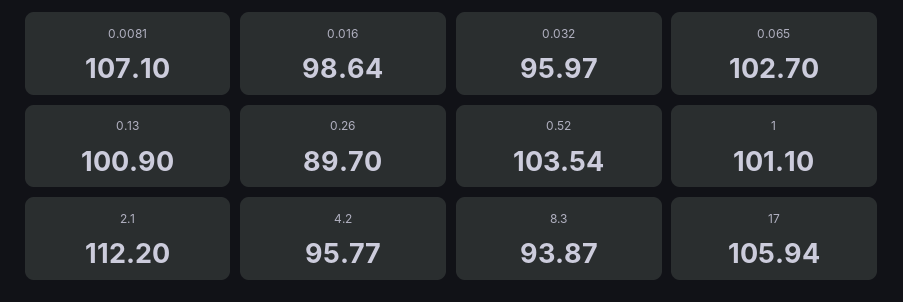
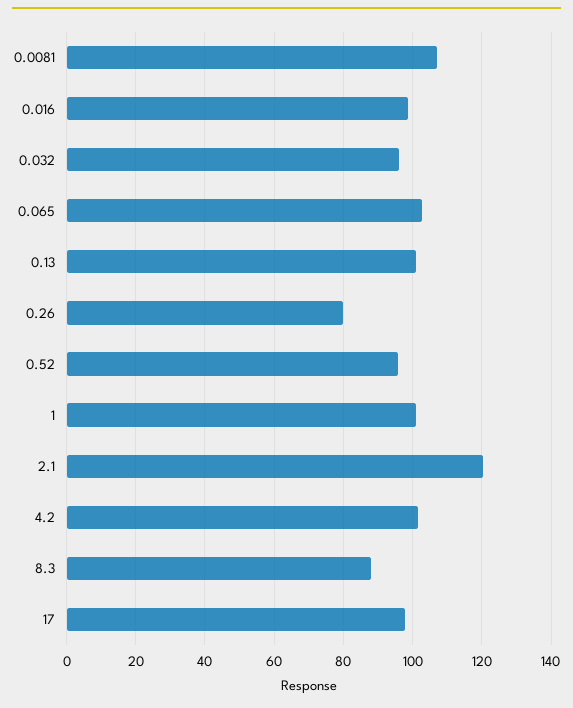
0.26: 89.7 -> 80
0.52: 103.54 -> 96
2.1: 112.2 -> 120
4.2: 95.77 -> 102
8.3: 93.87 -> 88
17: 105.94 -> 98

